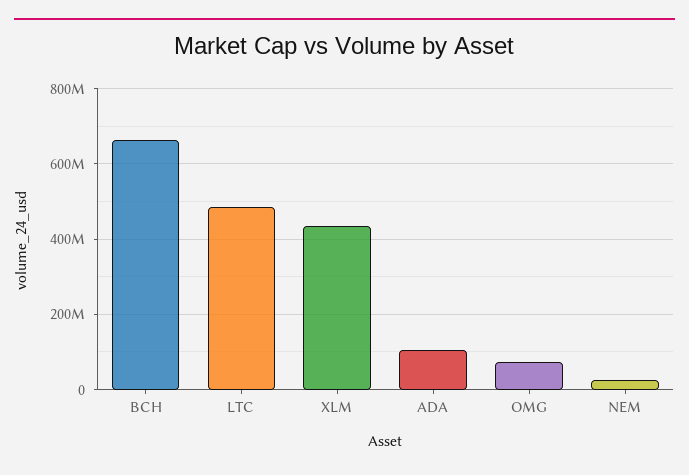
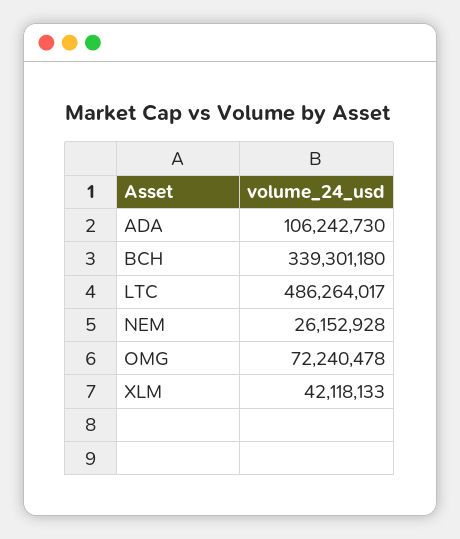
BCH: 660000000 -> 339301180
XLM: 440000000 -> 42118133

